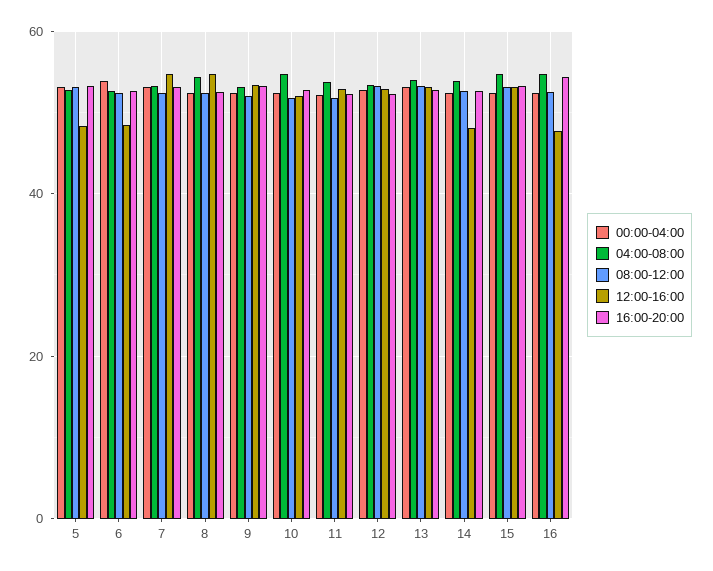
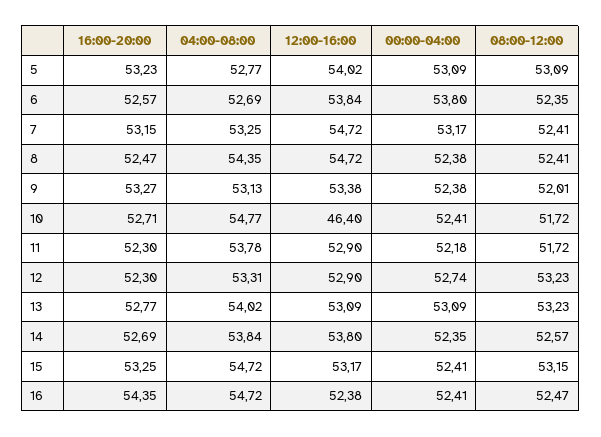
12:00-16:00, 5: 48 -> 54.02
12:00-16:00, 6: 48 -> 53.84
12:00-16:00, 10: 52 -> 46.4
12:00-16:00, 14: 48 -> 53.8
12:00-16:00, 16: 48 -> 52.38

